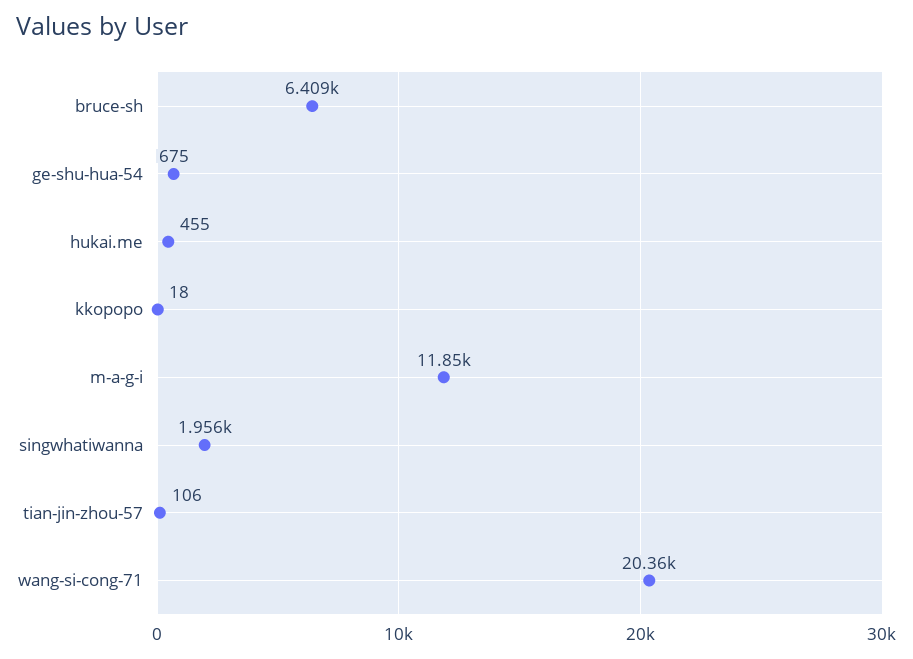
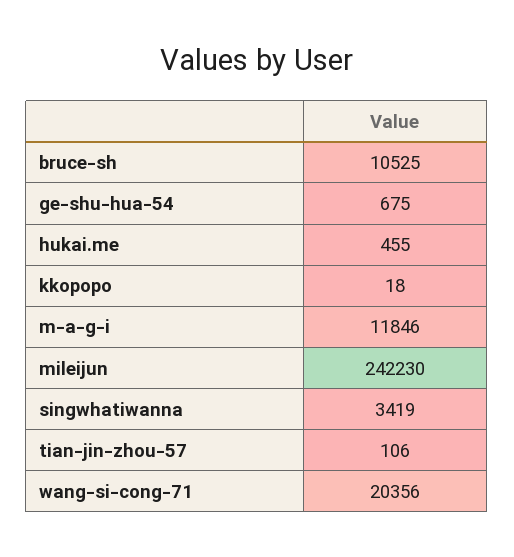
bruce-sh: 6409 -> 10525
singwhatiwanna: 1956 -> 3419
mileijun: none -> 242230

